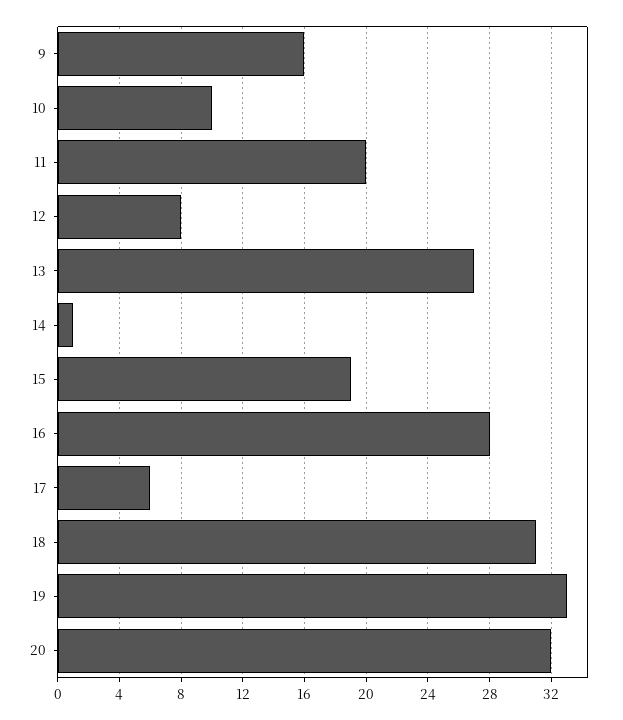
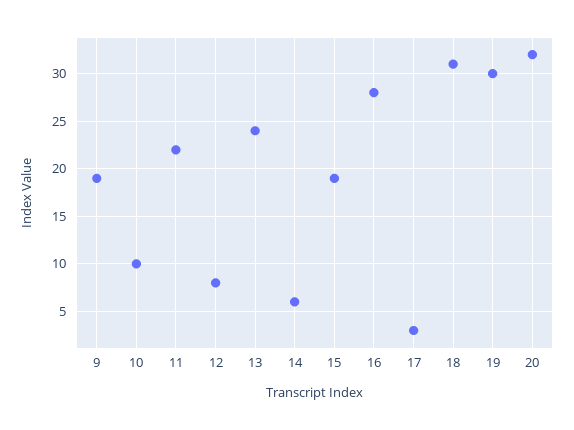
9: 16 -> 19
11: 20 -> 22
13: 27 -> 24
14: 1 -> 6
17: 6 -> 3
19: 33 -> 30

